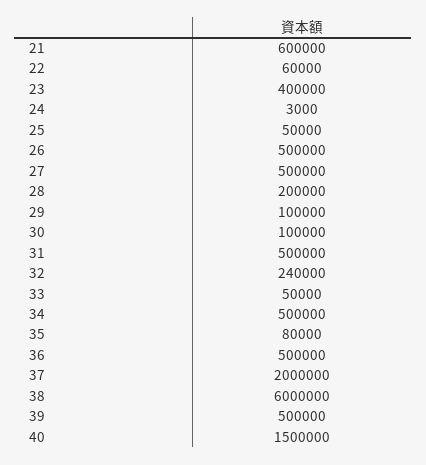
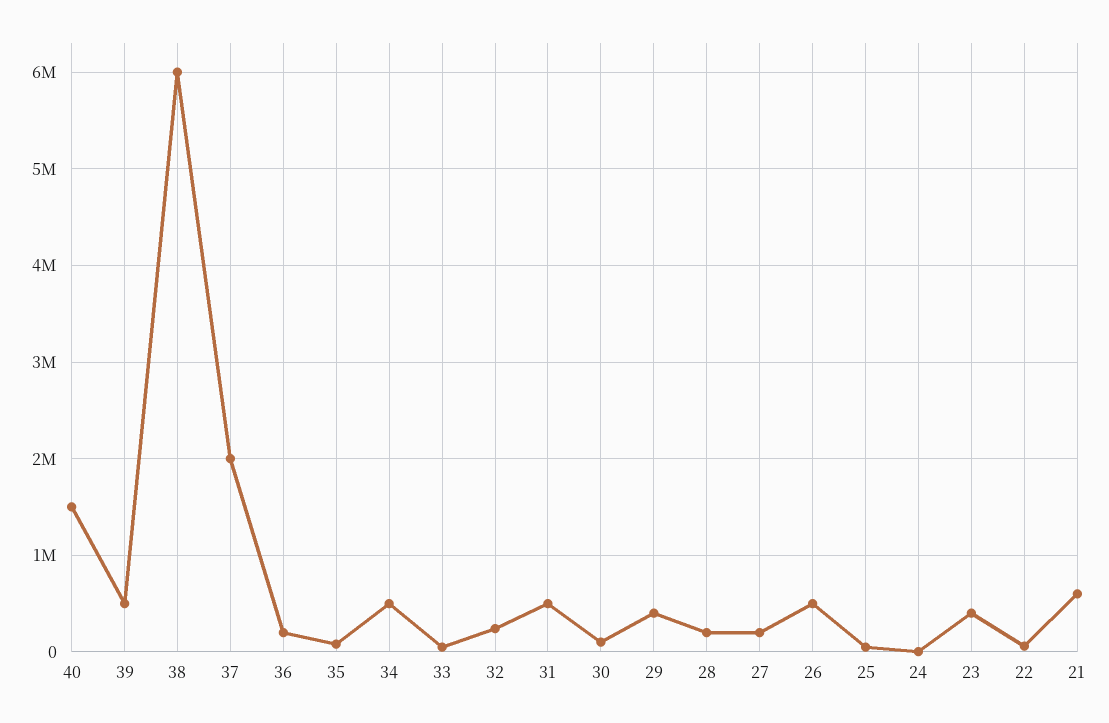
27: 500000 -> 200000
29: 100000 -> 400000
36: 500000 -> 200000

